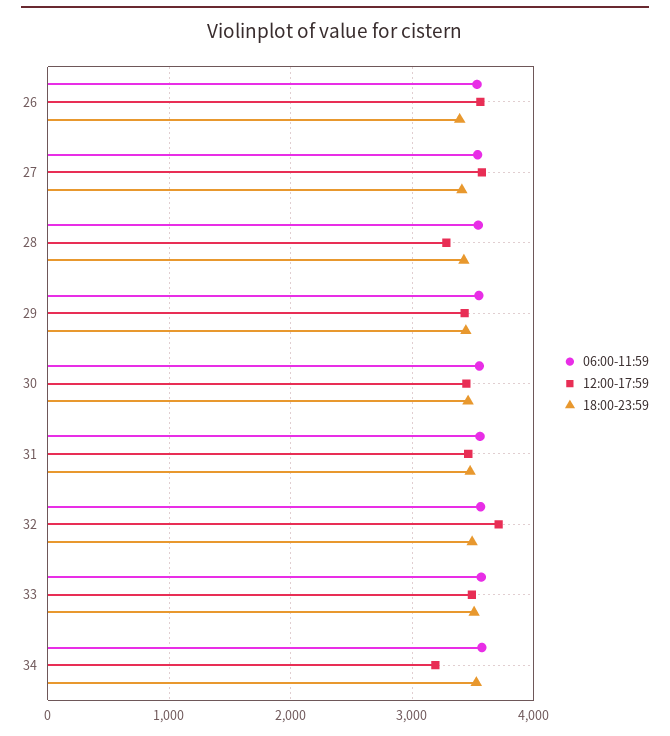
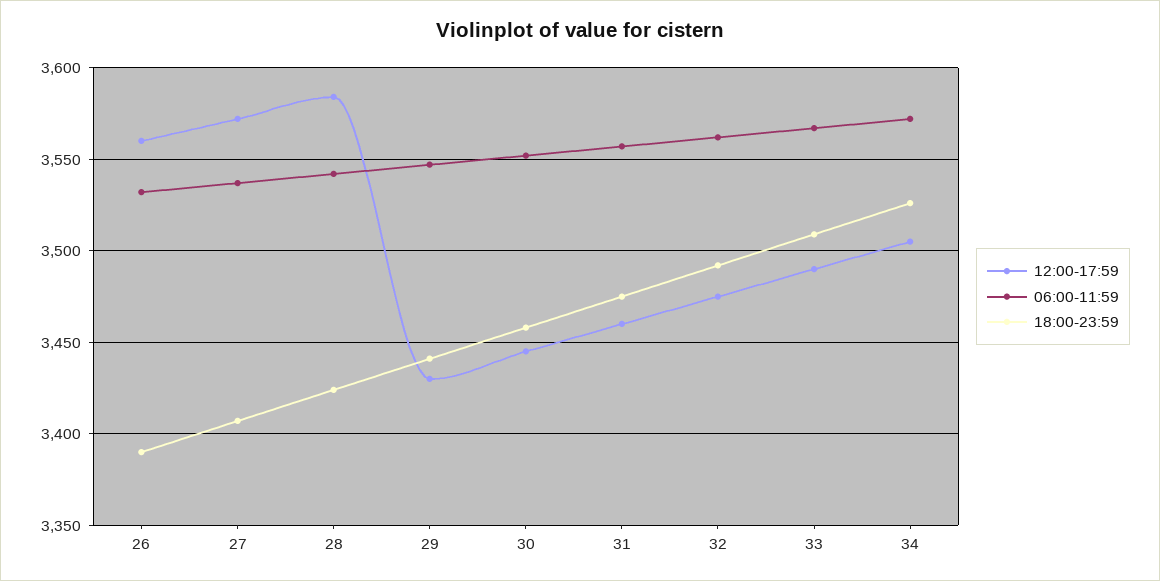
12:00-17:59, 28: 3300 -> 3585
12:00-17:59, 32: 3700 -> 3475
12:00-17:59, 34: 3200 -> 3505

